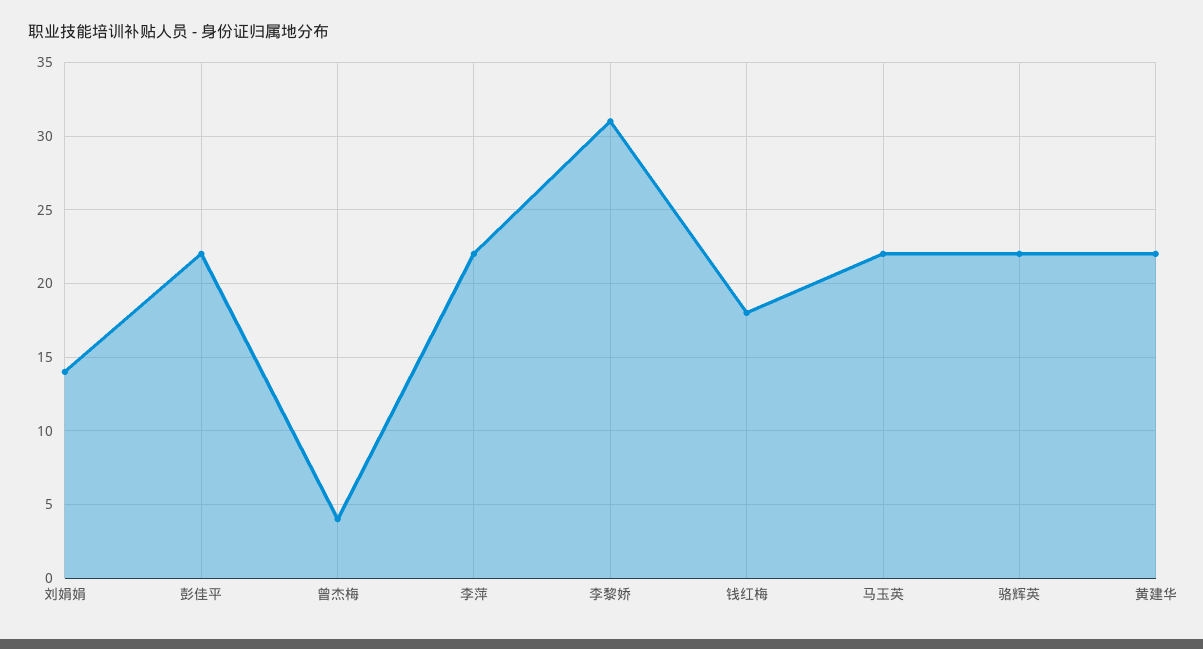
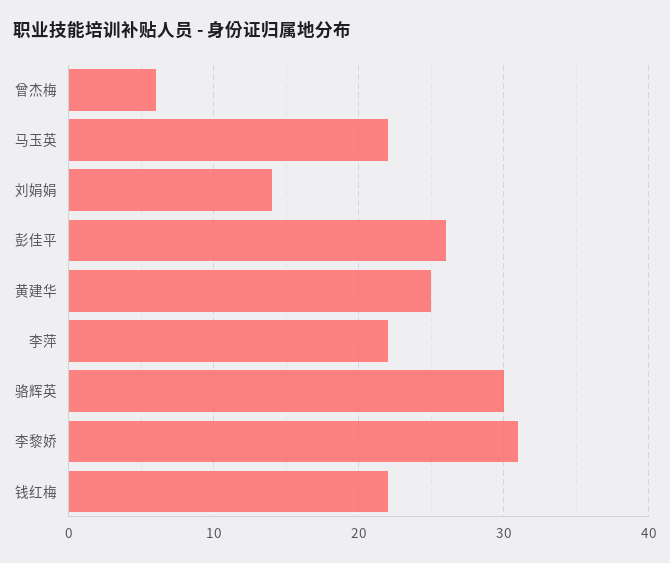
彭佳平: 22 -> 26
曾杰梅: 4 -> 6
钱红梅: 18 -> 22
骆辉英: 22 -> 30
黄建华: 22 -> 25

